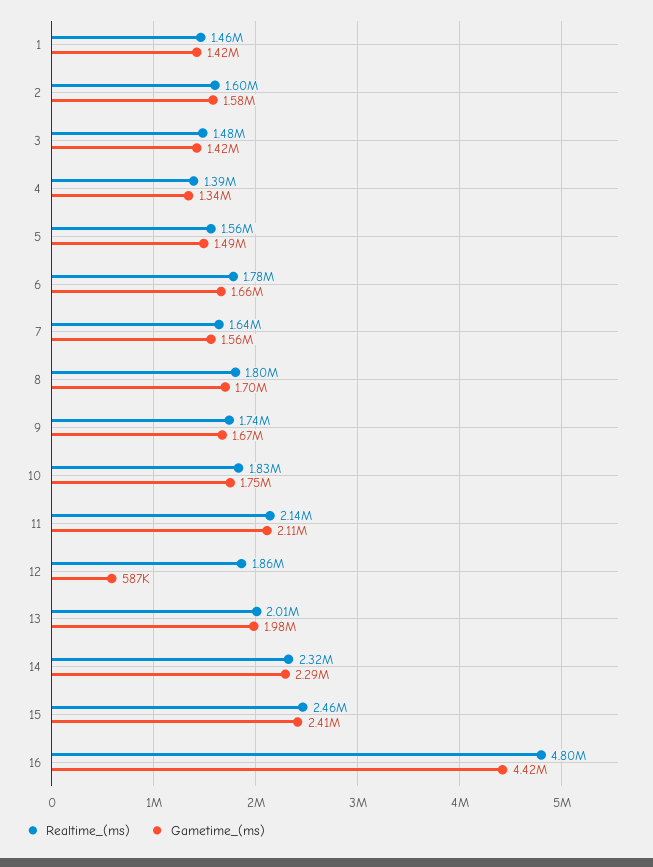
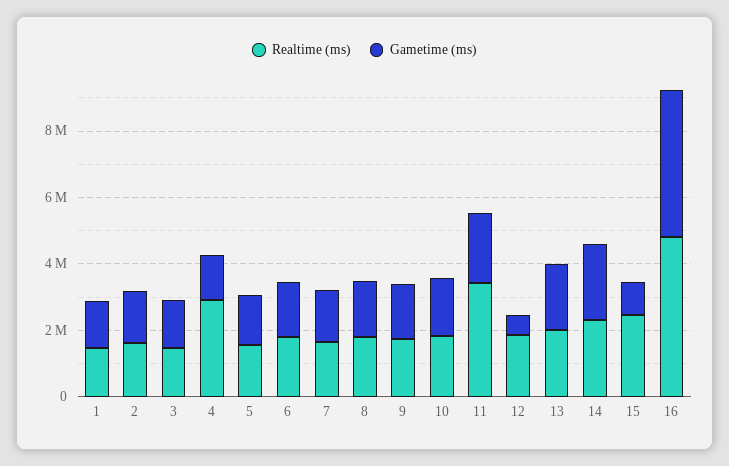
Realtime_(ms), 4: 1390000 -> 3000000
Realtime_(ms), 11: 2140000 -> 3500000
Gametime_(ms), 15: 2410000 -> 1000000

